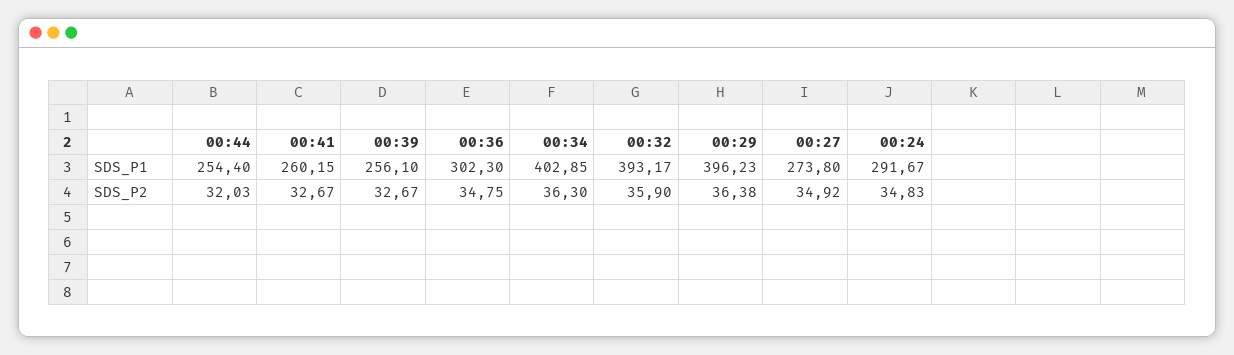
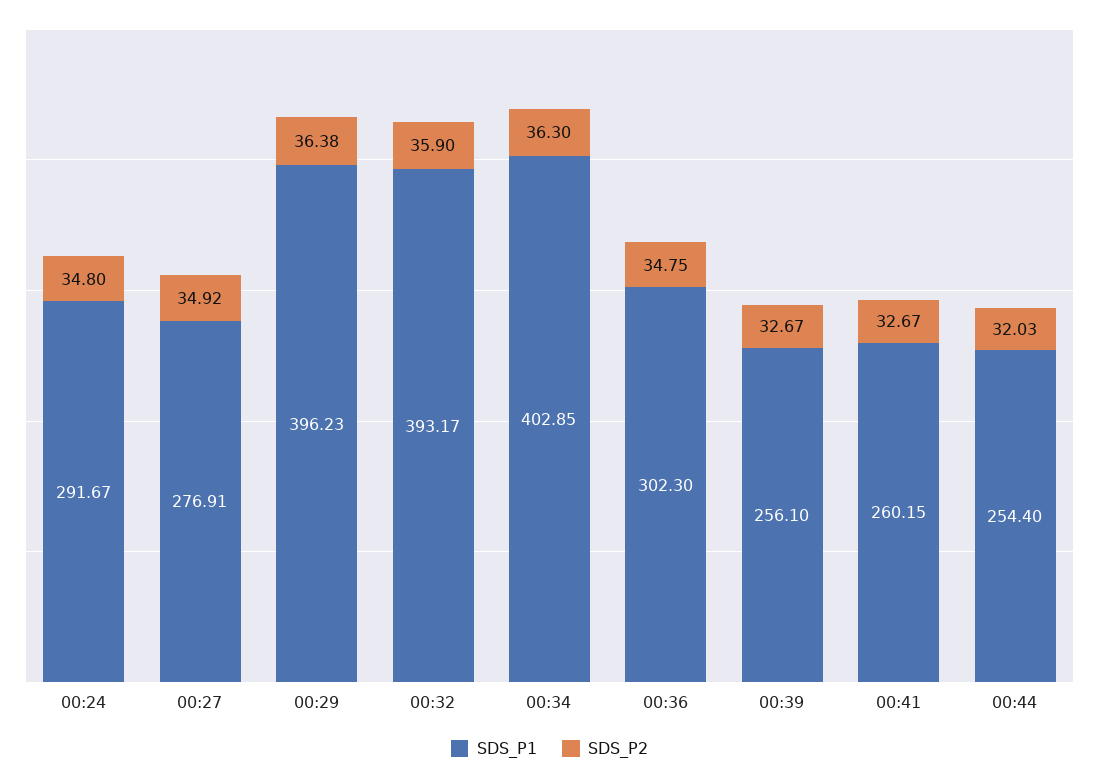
SDS_P1, 00:27: 273.8 -> 276.91
SDS_P2, 00:24: 34.83 -> 34.8

